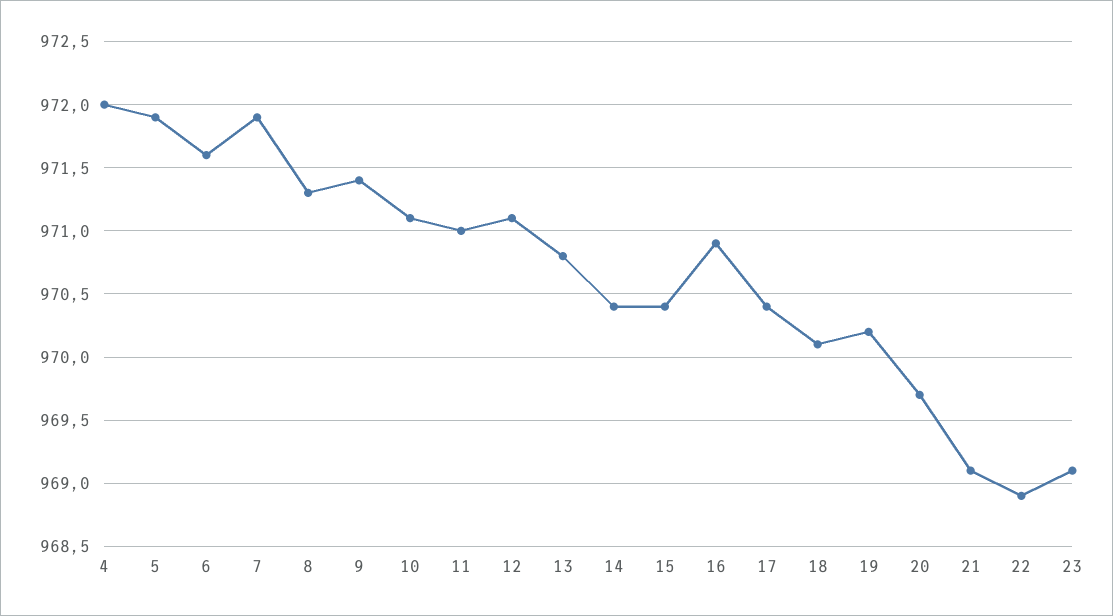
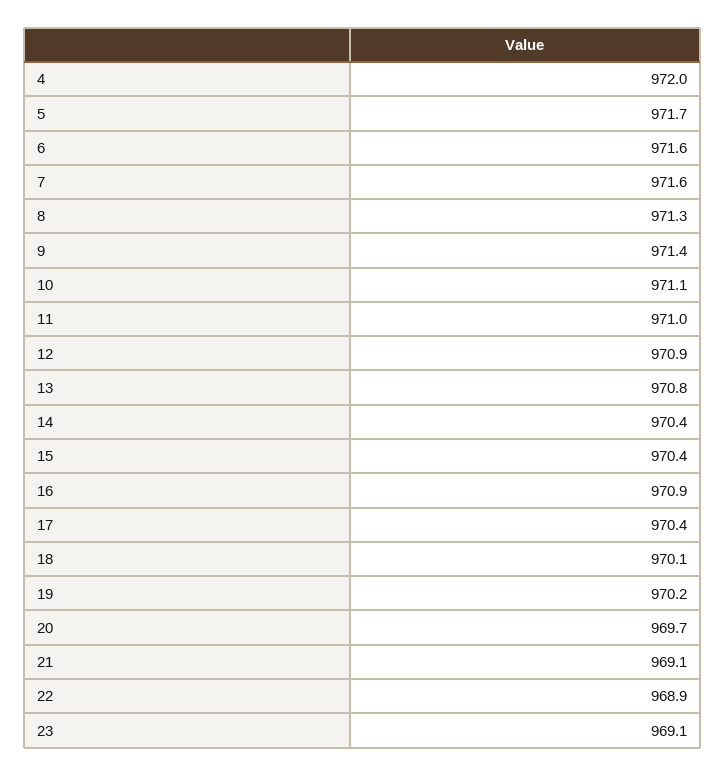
5: 971.9 -> 971.7
7: 971.9 -> 971.6
12: 971.1 -> 970.9

